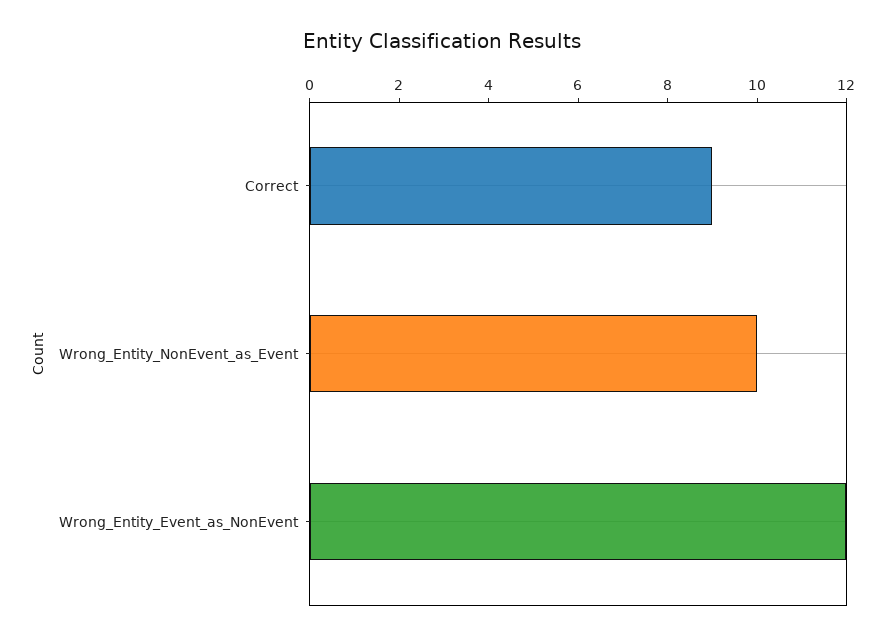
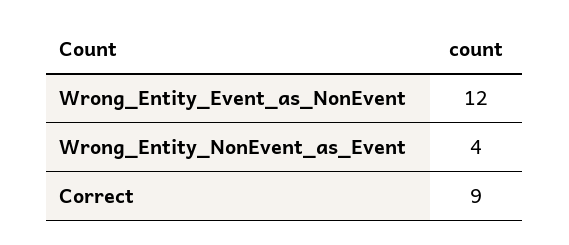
Wrong_Entity_NonEvent_as_Event: 10 -> 4

